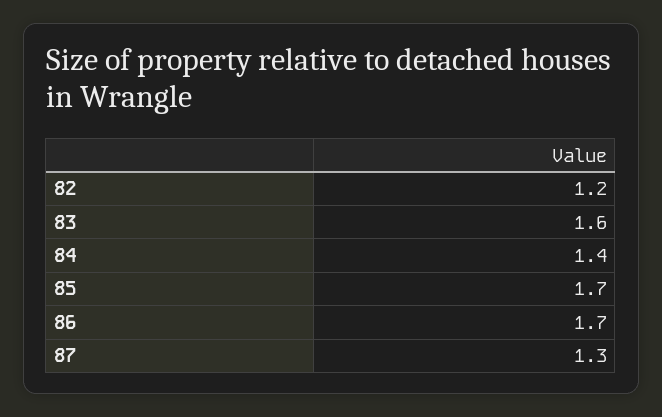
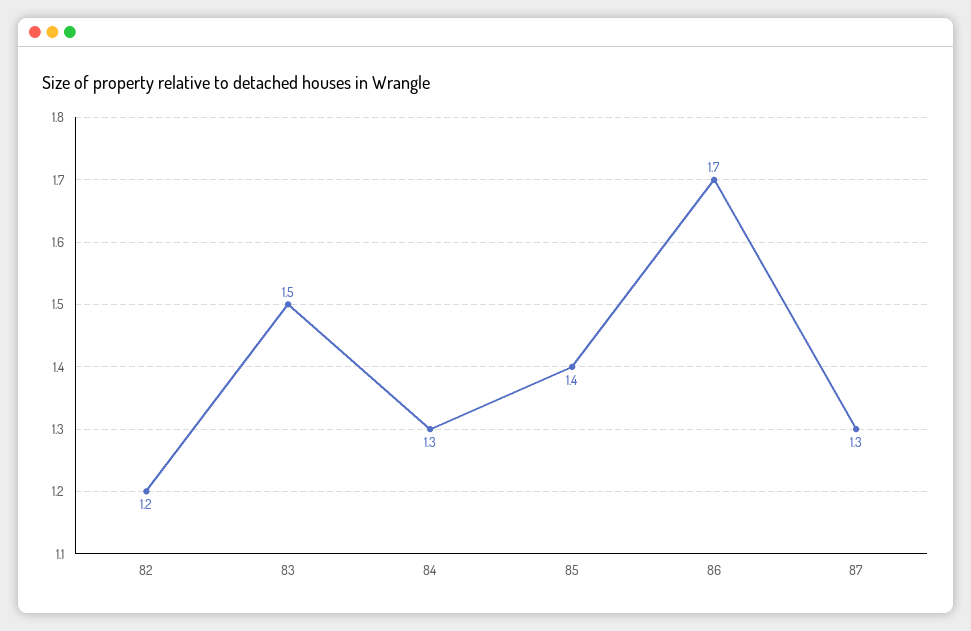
83: 1.6 -> 1.5
84: 1.4 -> 1.3
85: 1.7 -> 1.4

